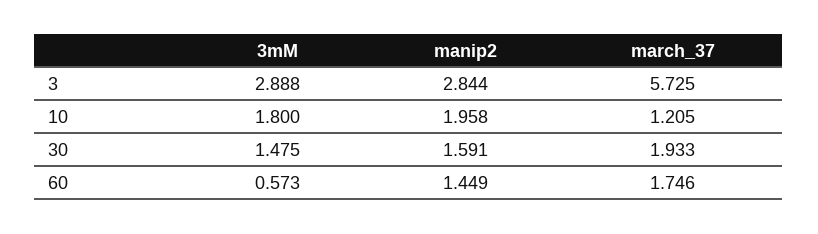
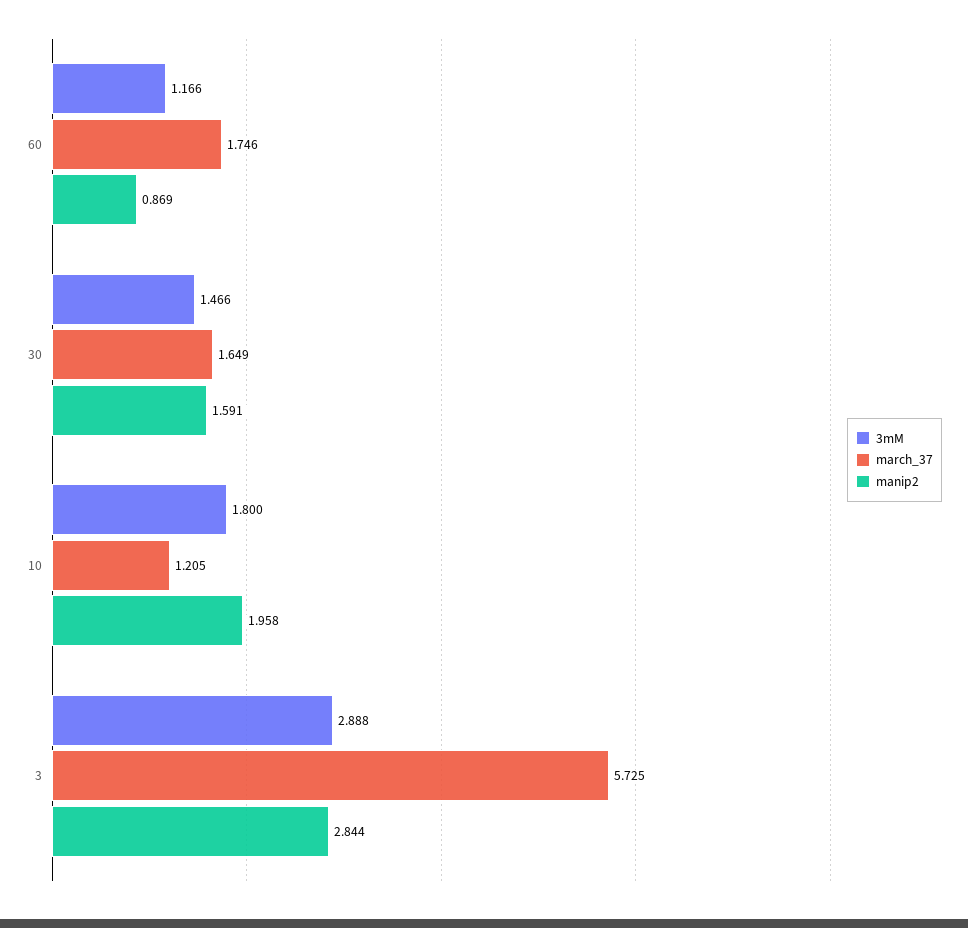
3mM, 30: 1.475 -> 1.466
march_37, 30: 1.933 -> 1.649
3mM, 60: 0.573 -> 1.166
manip2, 60: 1.449 -> 0.869

